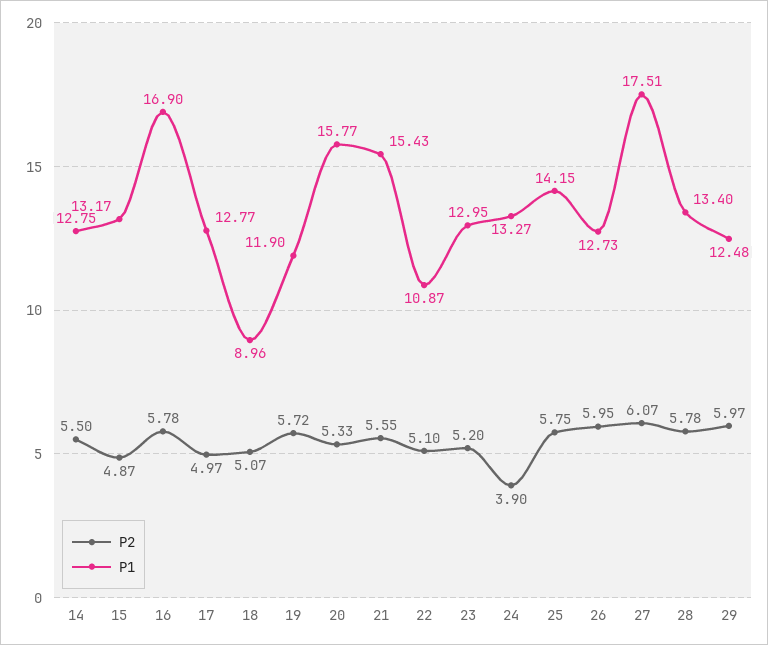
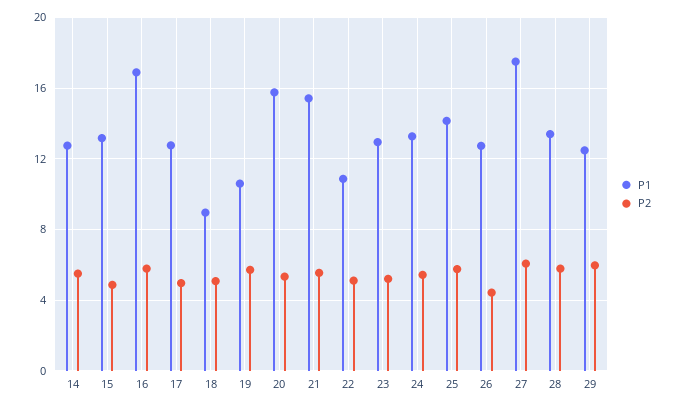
P1, 19: 11.9 -> 10.5
P2, 24: 3.9 -> 5.5
P2, 26: 5.95 -> 4.5

